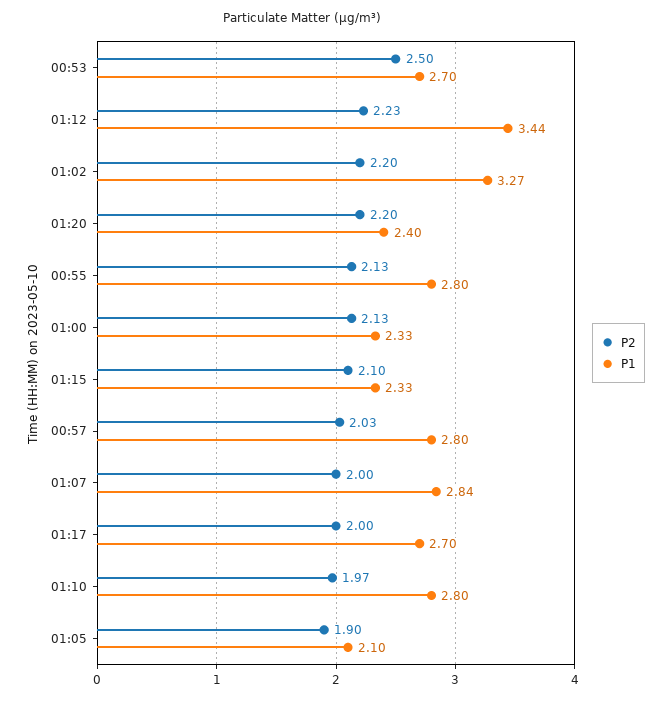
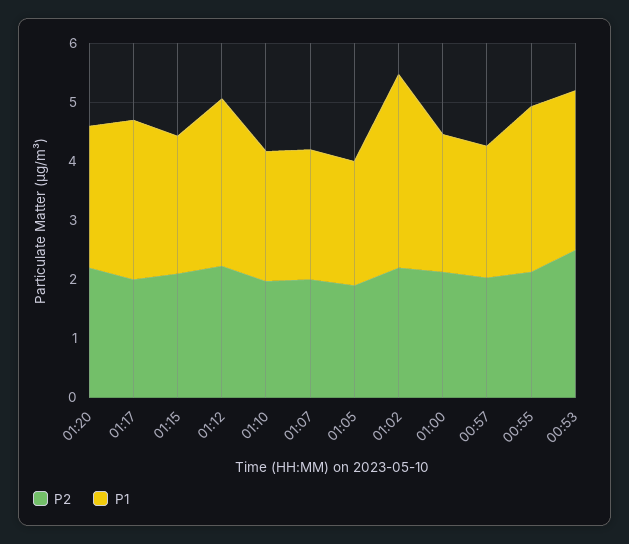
P1, 01:12: 3.44 -> 2.8
P1, 00:57: 2.8 -> 2.2
P1, 01:07: 2.84 -> 2.2
P1, 01:10: 2.8 -> 2.2

